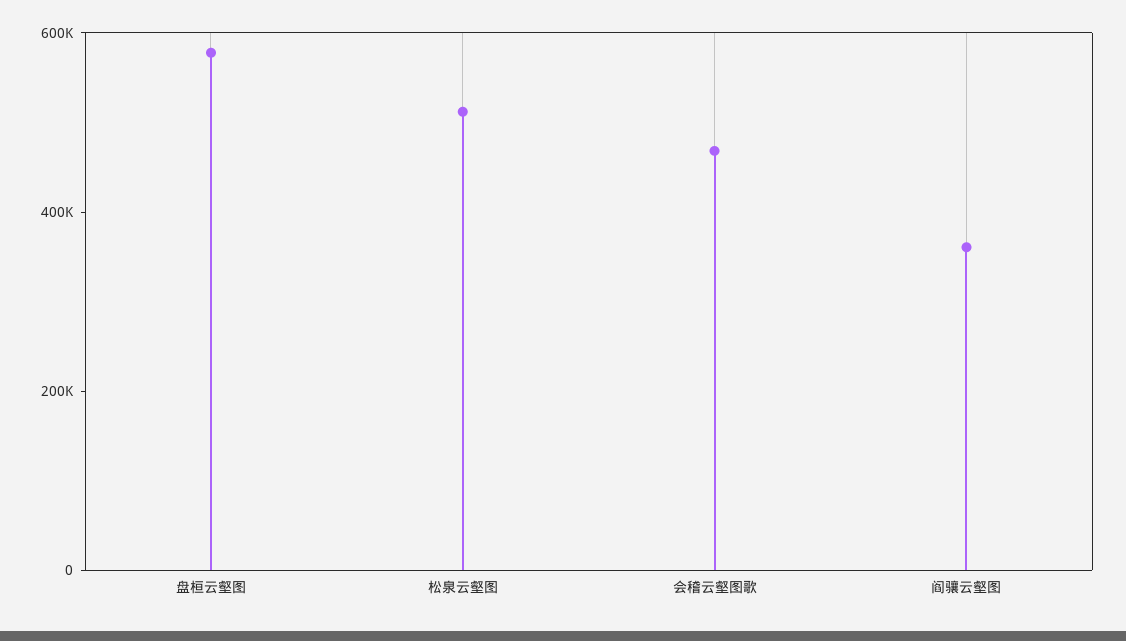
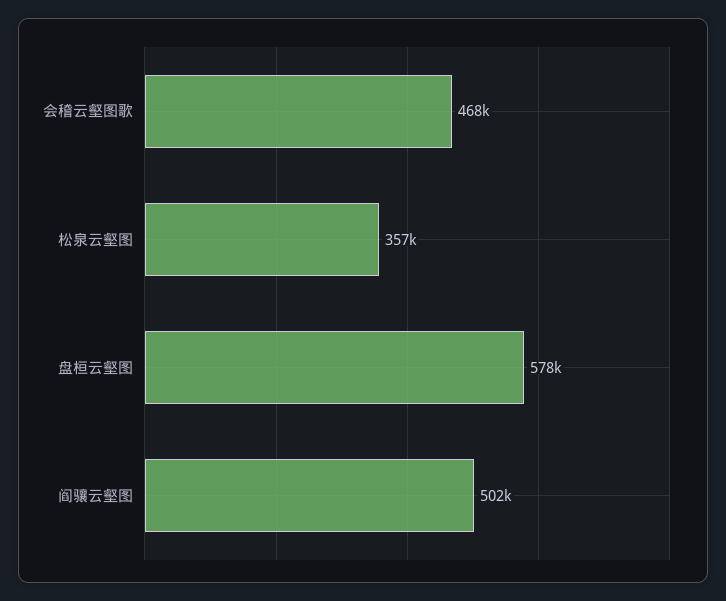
松泉云壑图: 500000 -> 357000
阎骧云壑图: 350000 -> 502000

